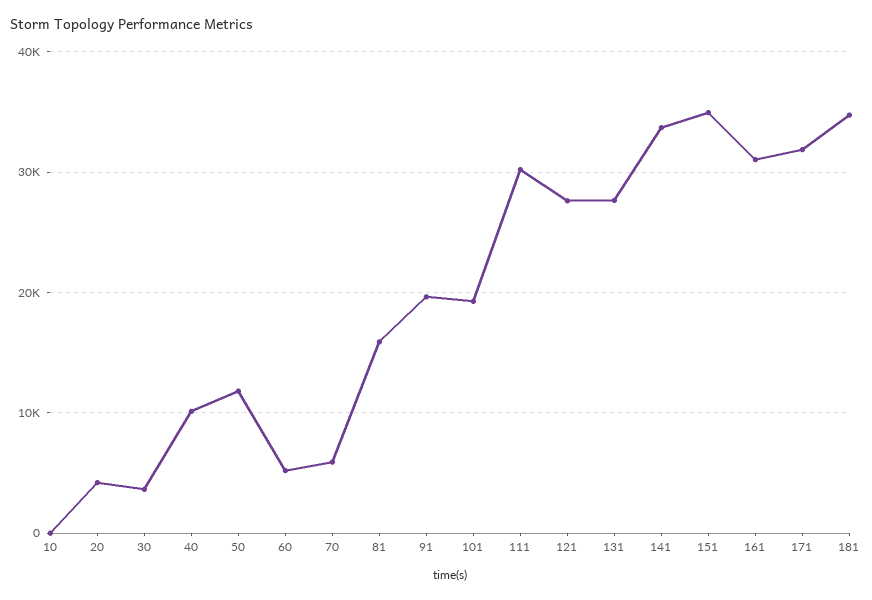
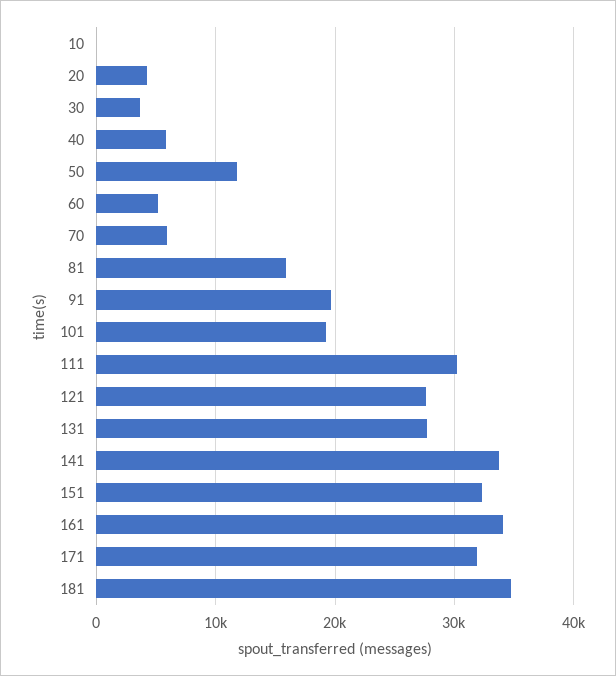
40: 10000 -> 6000
151: 35000 -> 32000
161: 31000 -> 34000

